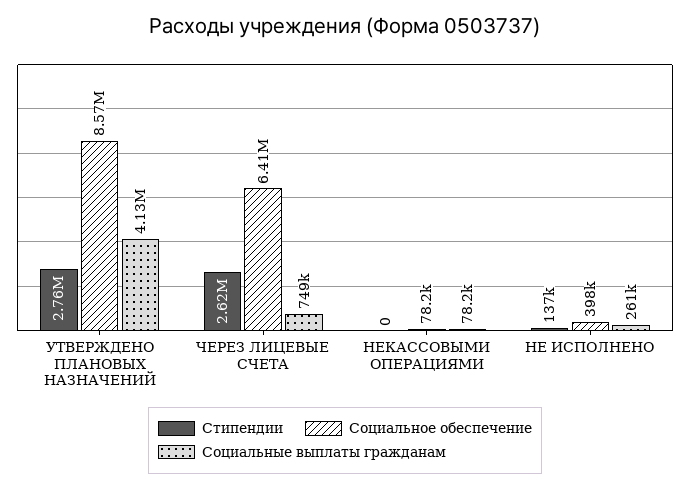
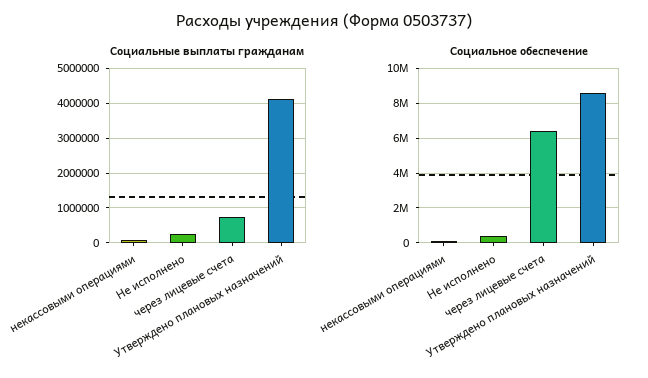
Стипендии, УТВЕРЖДЕНО ПЛАНОВЫХ НАЗНАЧЕНИЙ: 2760000 -> none
Стипендии, ЧЕРЕЗ ЛИЦЕВЫЕ СЧЕТА: 2620000 -> none
Стипендии, НЕКАССОВЫМИ ОПЕРАЦИЯМИ: 0 -> none
Стипендии, НЕ ИСПОЛНЕНО: 137000 -> none

